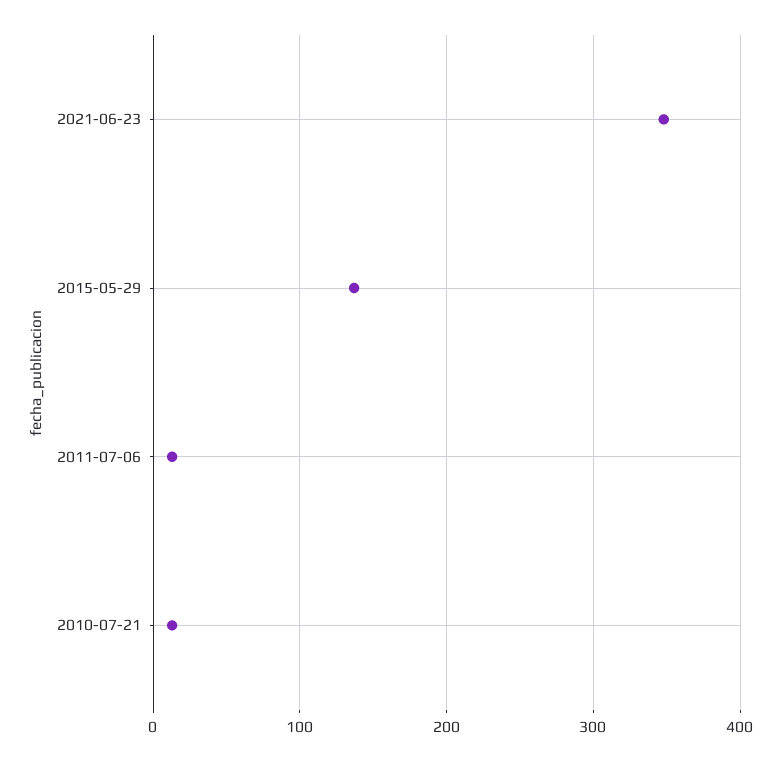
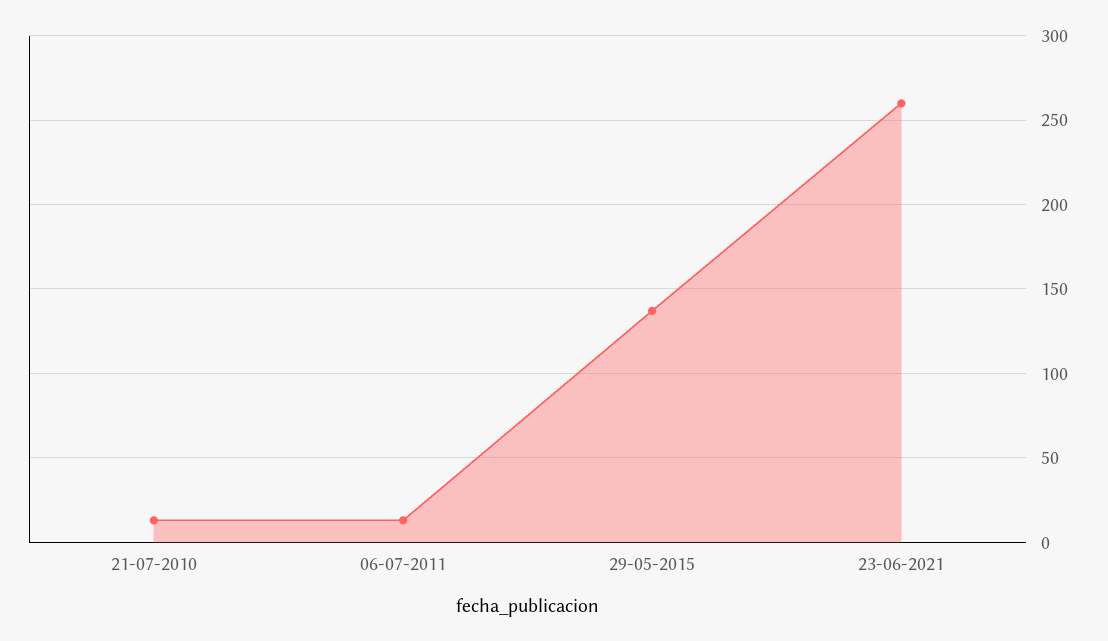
2021-06-23: 350 -> 260

